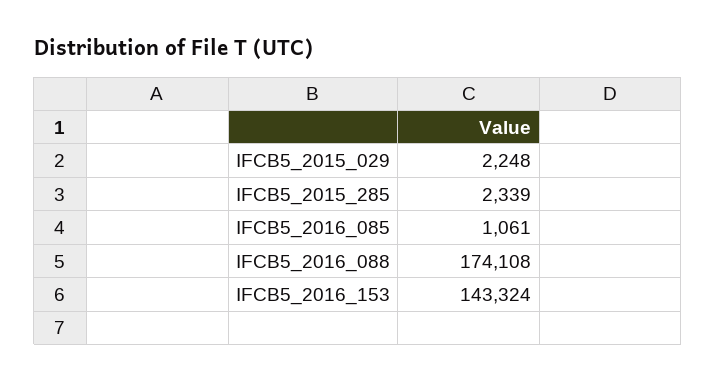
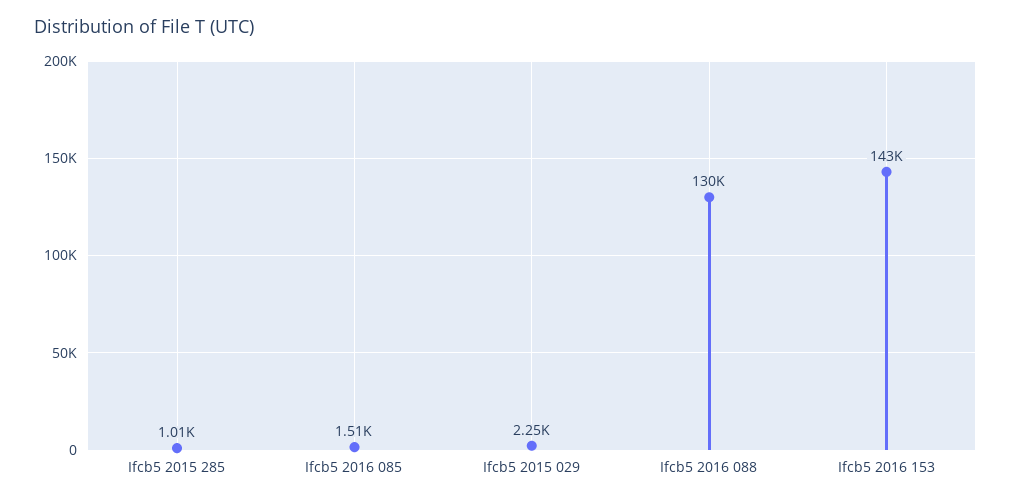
IFCB5_2015_285: 2339 -> 1010
IFCB5_2016_085: 1061 -> 1510
IFCB5_2016_088: 174108 -> 130000

